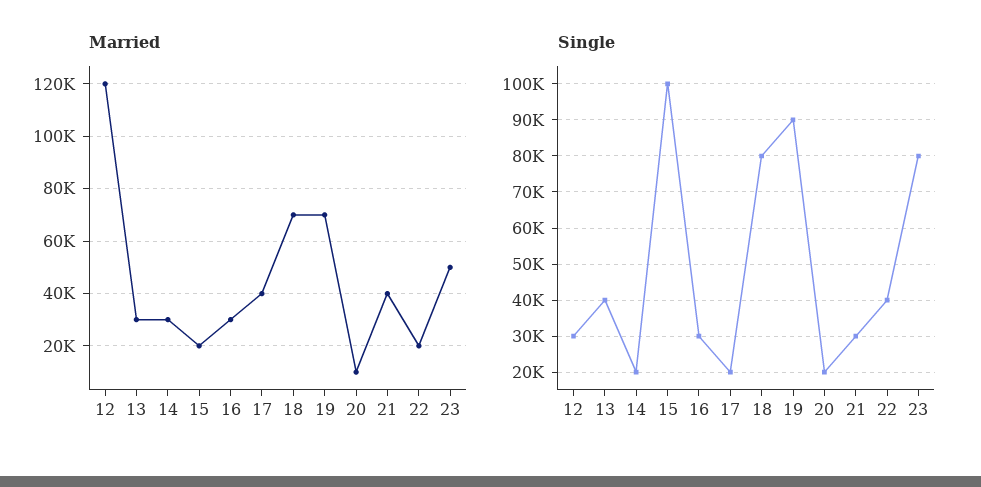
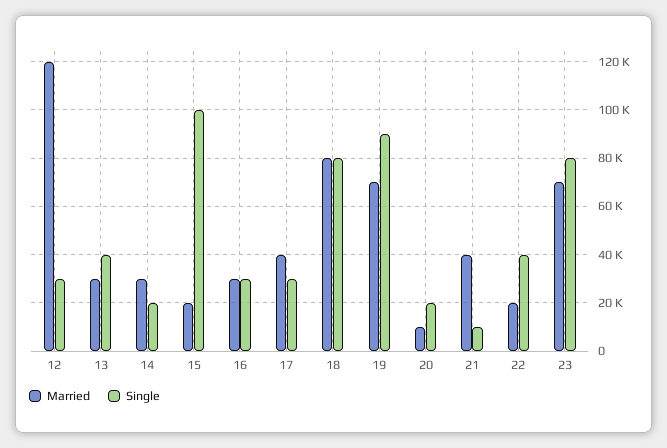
Married, 18: 70000 -> 80000
Married, 23: 50000 -> 70000
Single, 17: 20000 -> 30000
Single, 21: 30000 -> 10000

